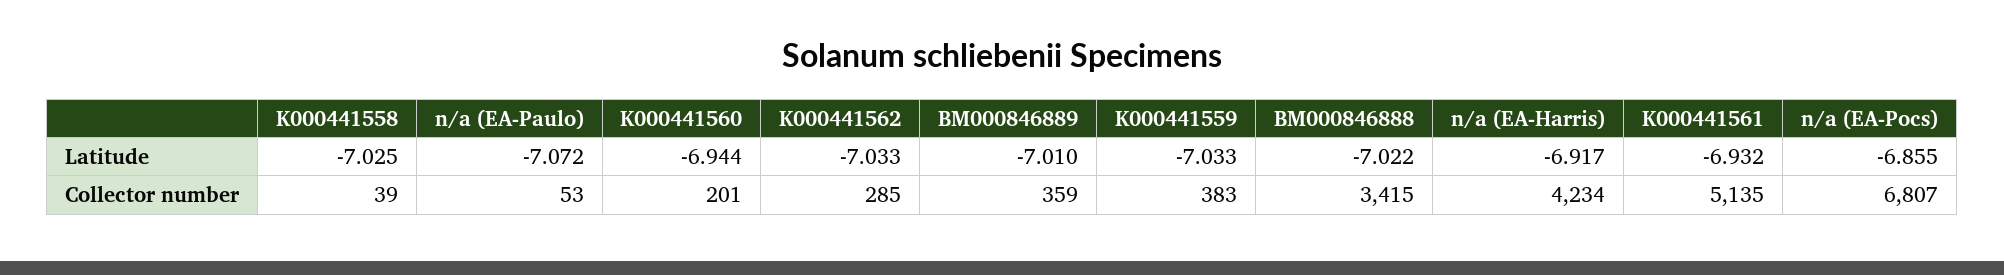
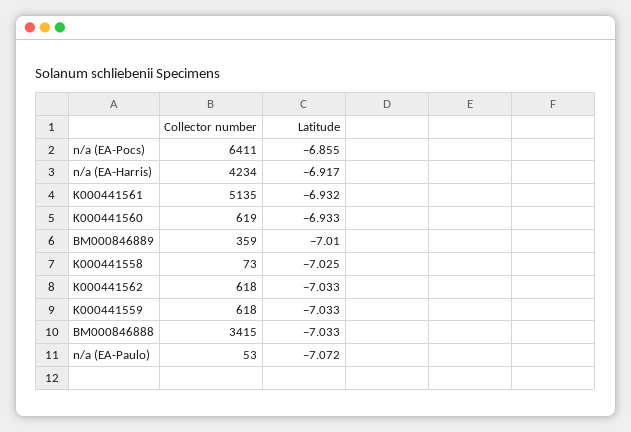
K000441560, Latitude: -6.944 -> -6.933
BM000846888, Latitude: -7.022 -> -7.033
K000441558, Collector number: 39 -> 73
K000441560, Collector number: 201 -> 619
K000441562, Collector number: 285 -> 618
K000441559, Collector number: 383 -> 618
n/a (EA-Pocs), Collector number: 6807 -> 6411

